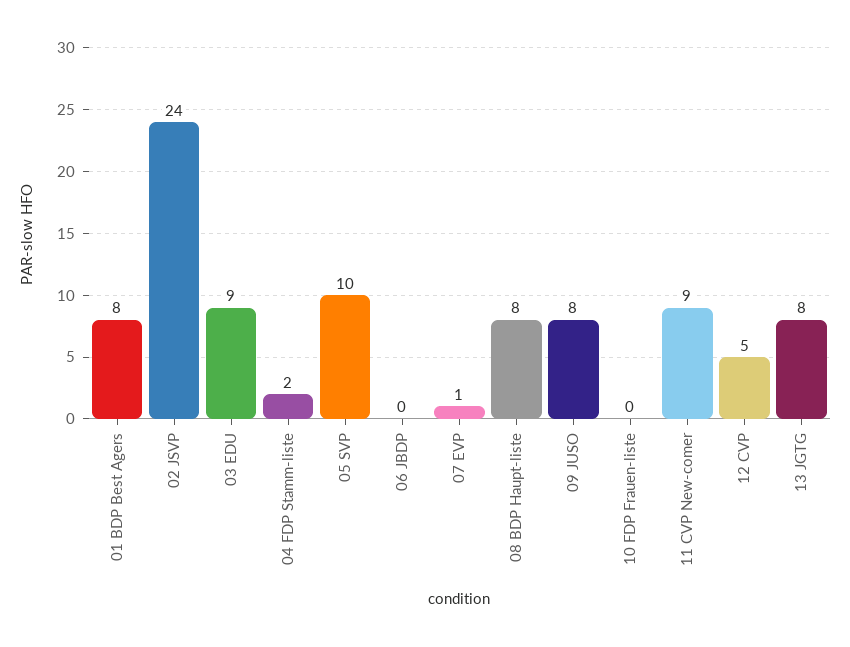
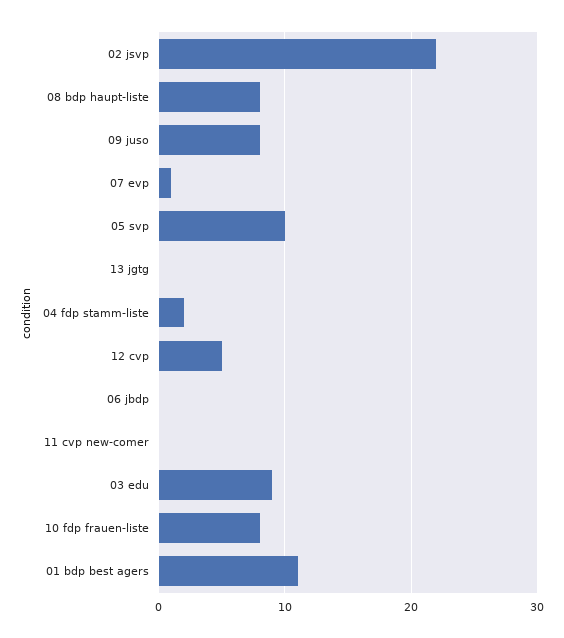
01 BDP Best Agers: 8 -> 11
02 JSVP: 24 -> 22
10 FDP Frauen-liste: 0 -> 8
11 CVP New-comer: 9 -> 0
13 JGTG: 8 -> 0

